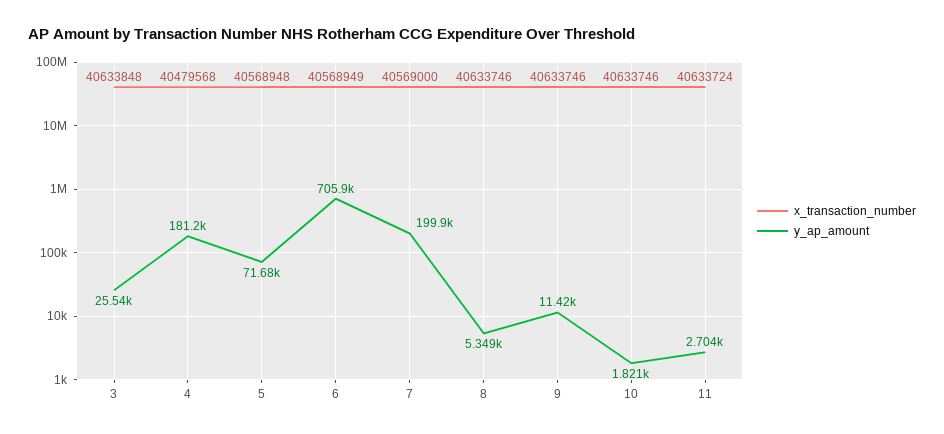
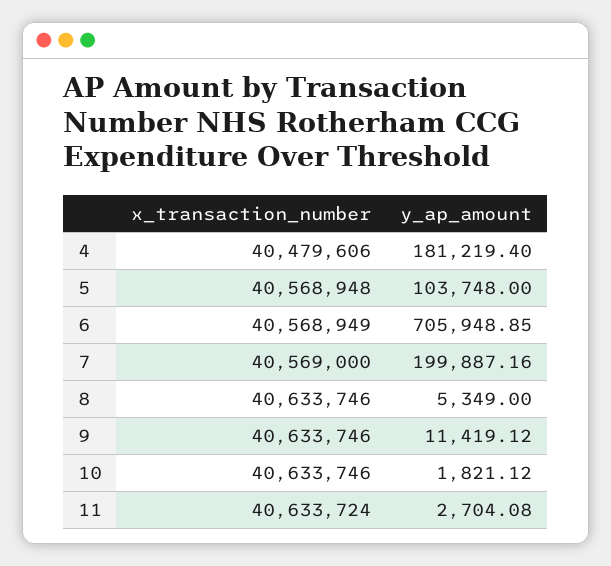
x_transaction_number, 3: 40633848 -> none
y_ap_amount, 3: 25540 -> none
x_transaction_number, 4: 40479568 -> 40479606
y_ap_amount, 5: 71680 -> 103748

